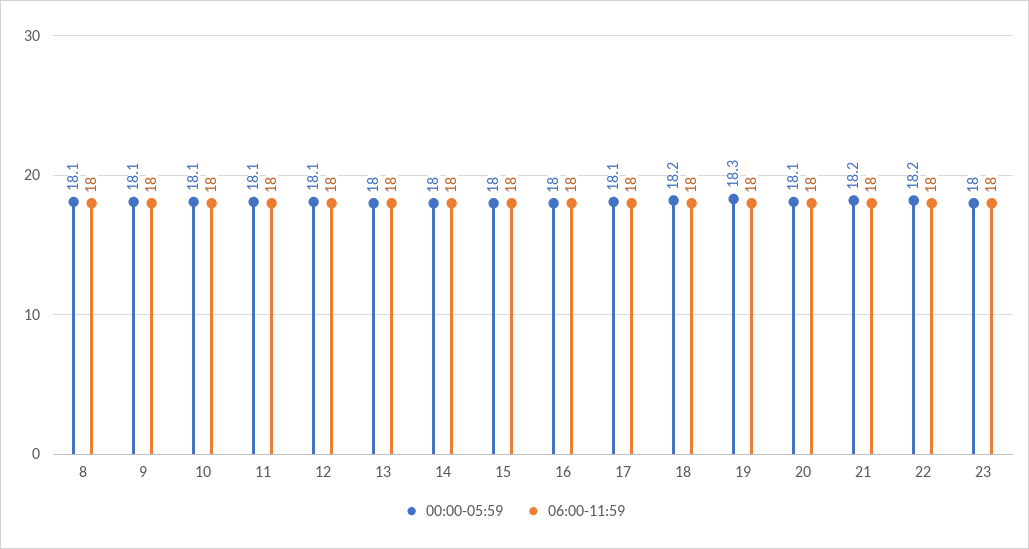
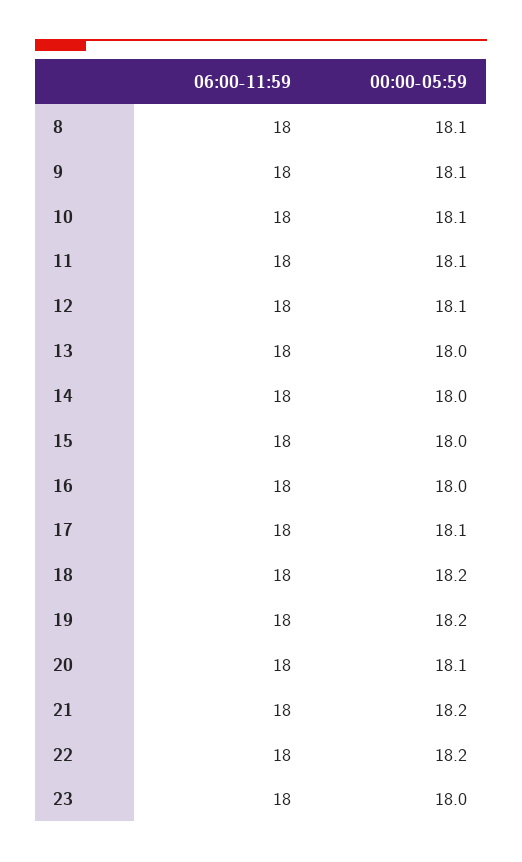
00:00-05:59, 19: 18.3 -> 18.2

